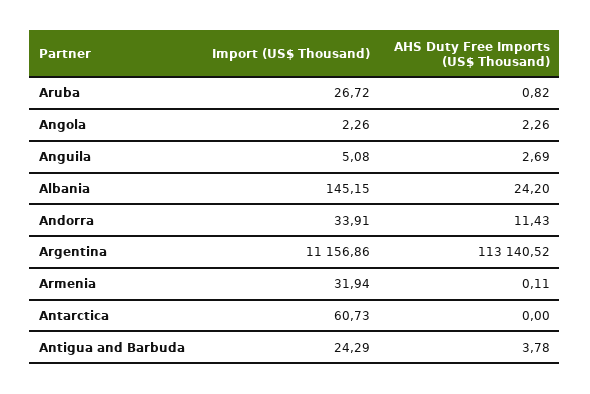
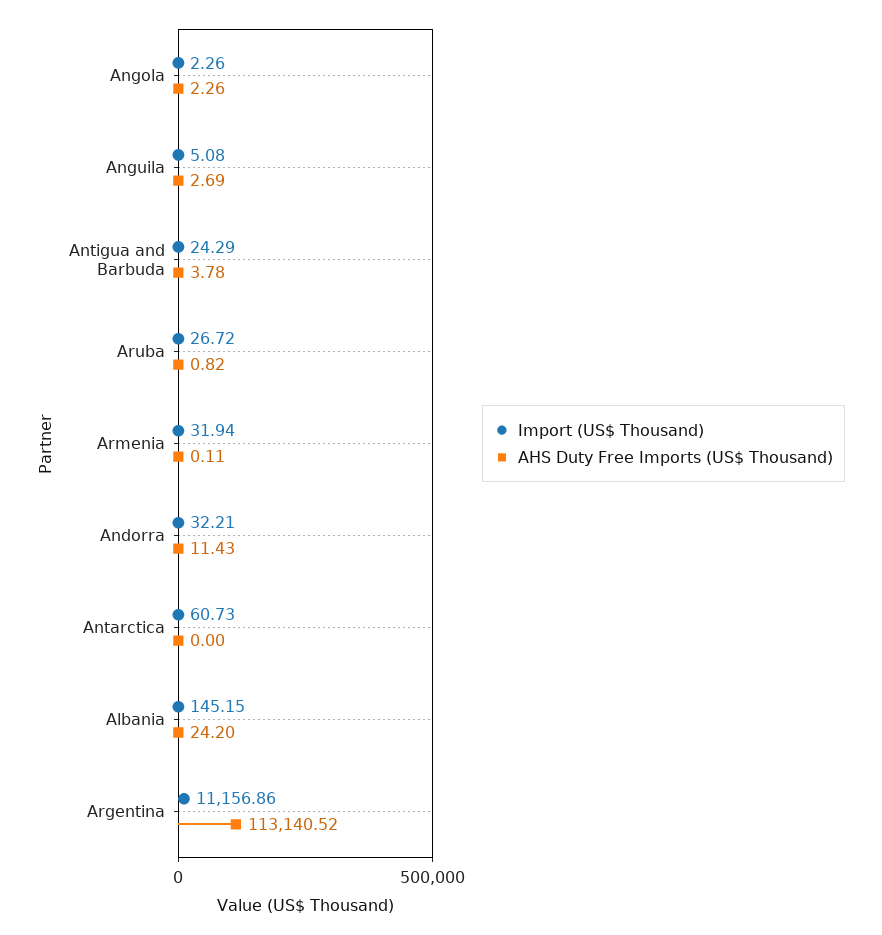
Import (US$ Thousand), Andorra: 33.91 -> 32.21

